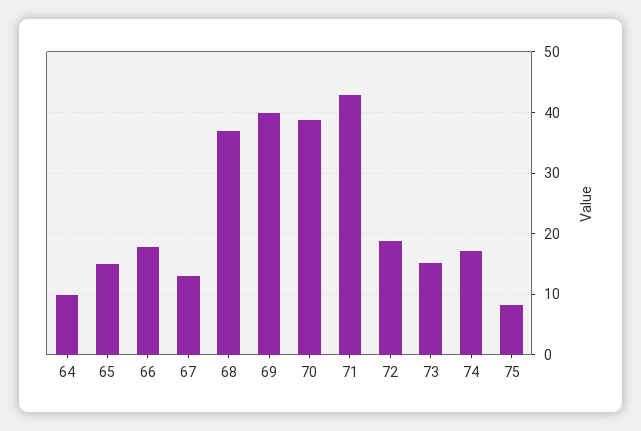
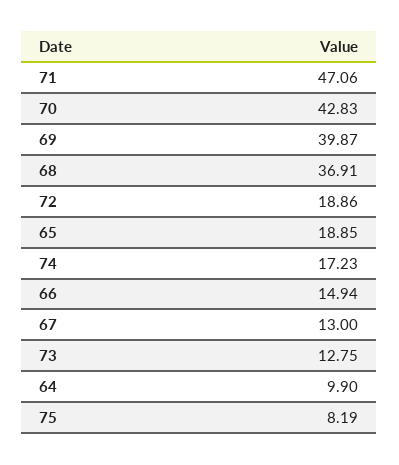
65: 15 -> 18.85
66: 18 -> 14.94
70: 39 -> 42.83
71: 43 -> 47.06
73: 15 -> 12.75

